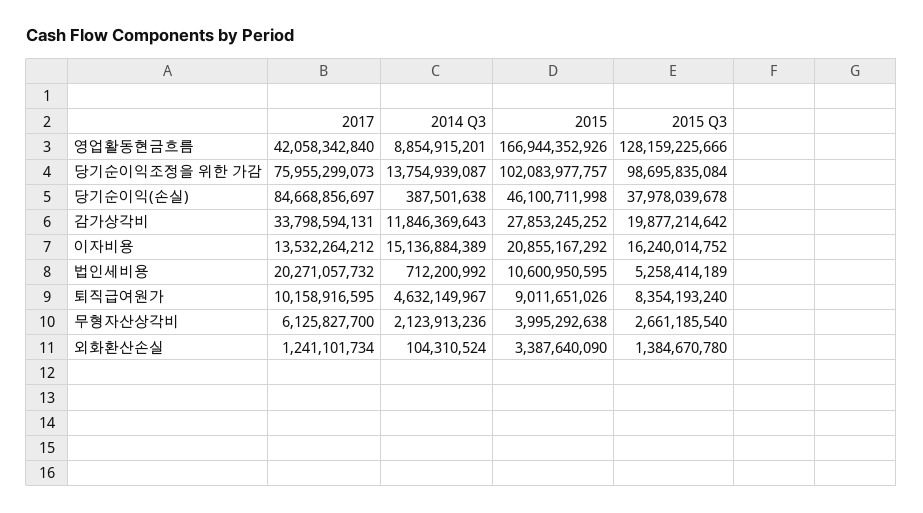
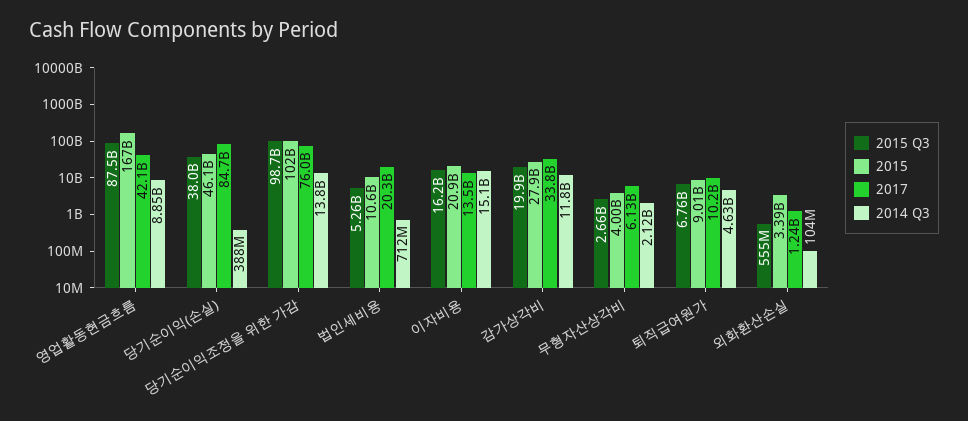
2015 Q3, 영업활동현금흐름: 128159225666 -> 87500000000
2015 Q3, 퇴직급여원가: 8354193240 -> 6760000000
2015 Q3, 외화환산손실: 1384670780 -> 555000000

